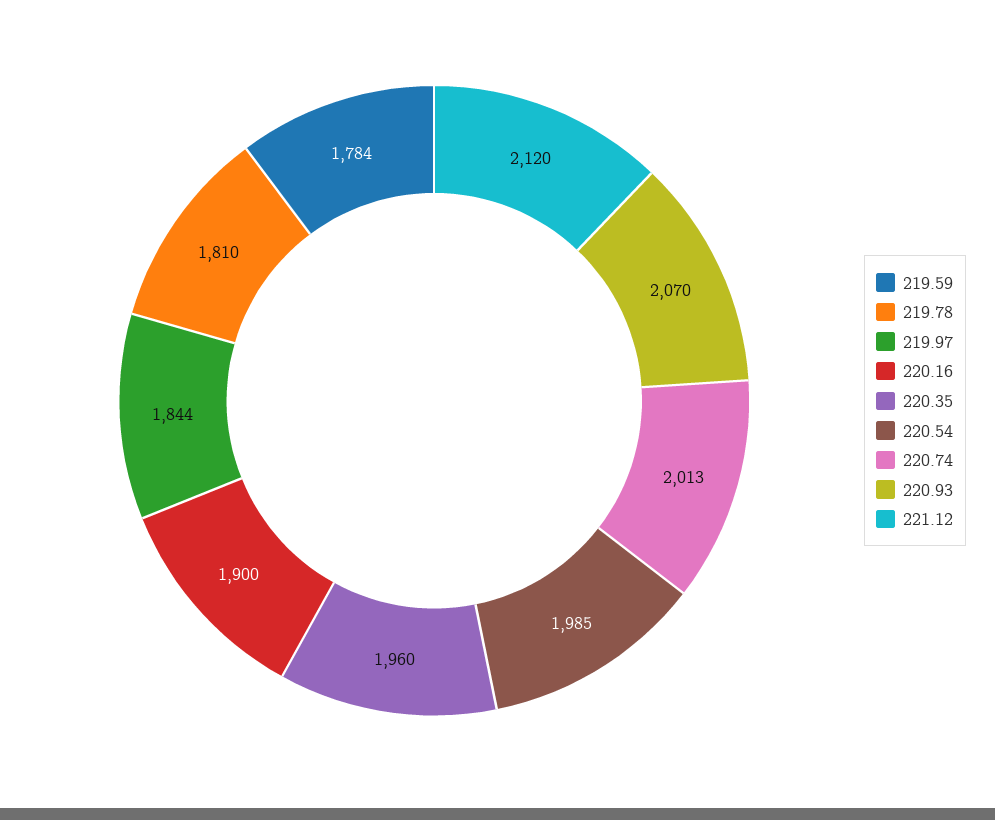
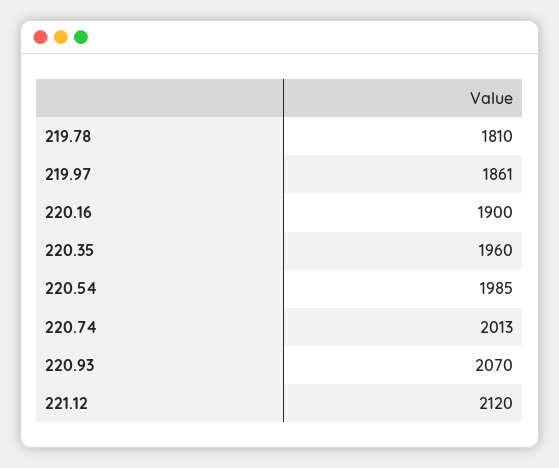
219.59: 1784 -> none
219.97: 1844 -> 1861

